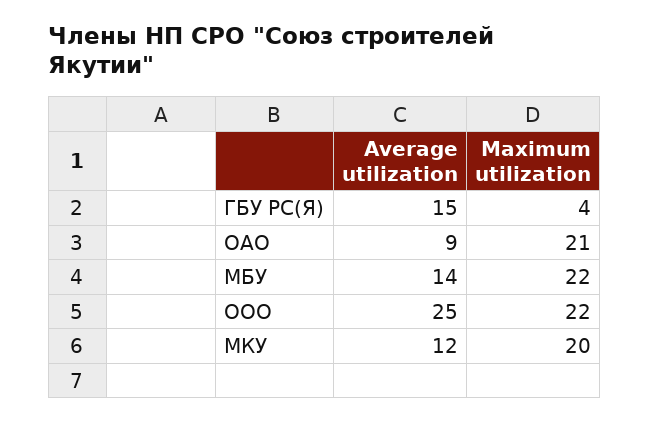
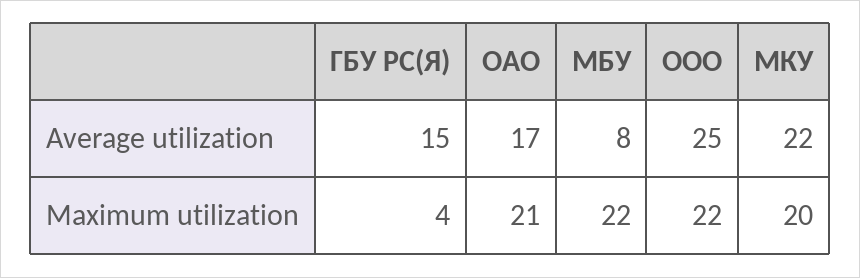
Average utilization, ОАО: 9 -> 17
Average utilization, МБУ: 14 -> 8
Average utilization, МКУ: 12 -> 22

